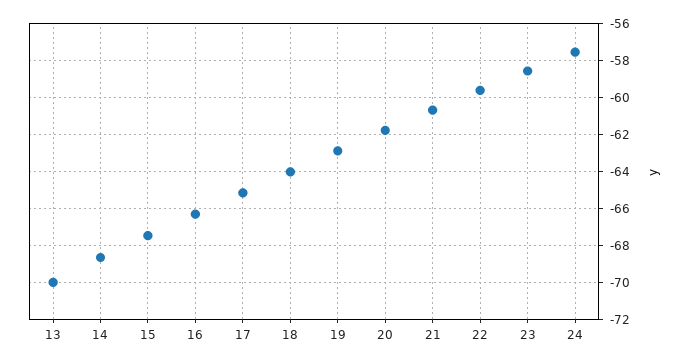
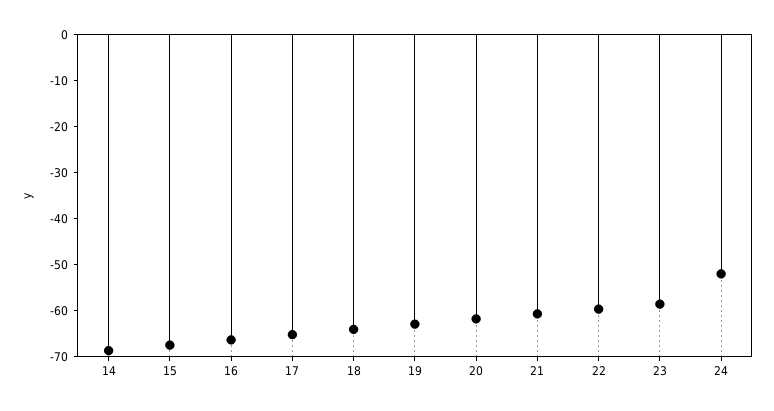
13: -70 -> none
24: -57.5 -> -52

